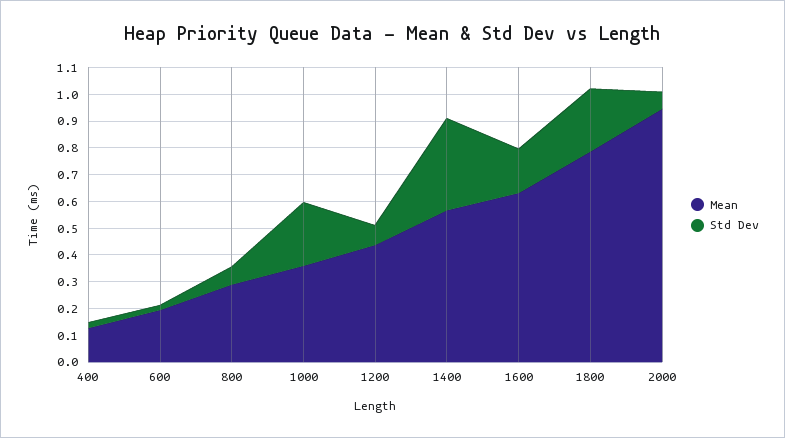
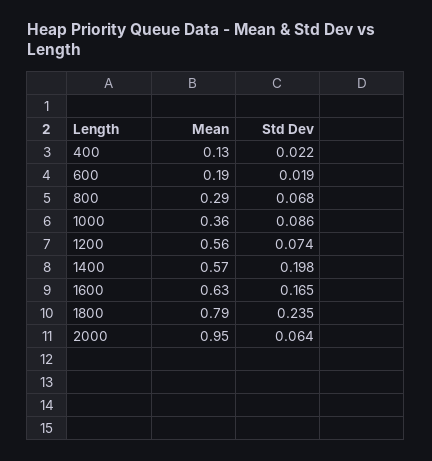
Std Dev, 1000: 0.25 -> 0.086
Mean, 1200: 0.45 -> 0.56
Std Dev, 1400: 0.35 -> 0.198

